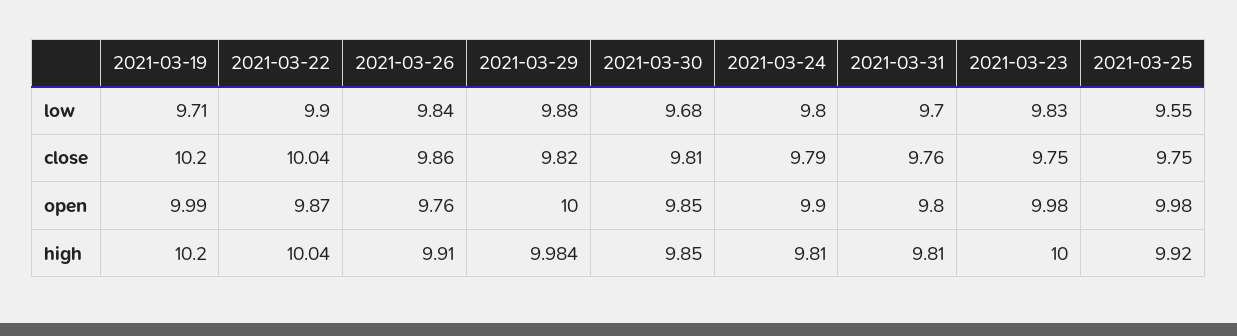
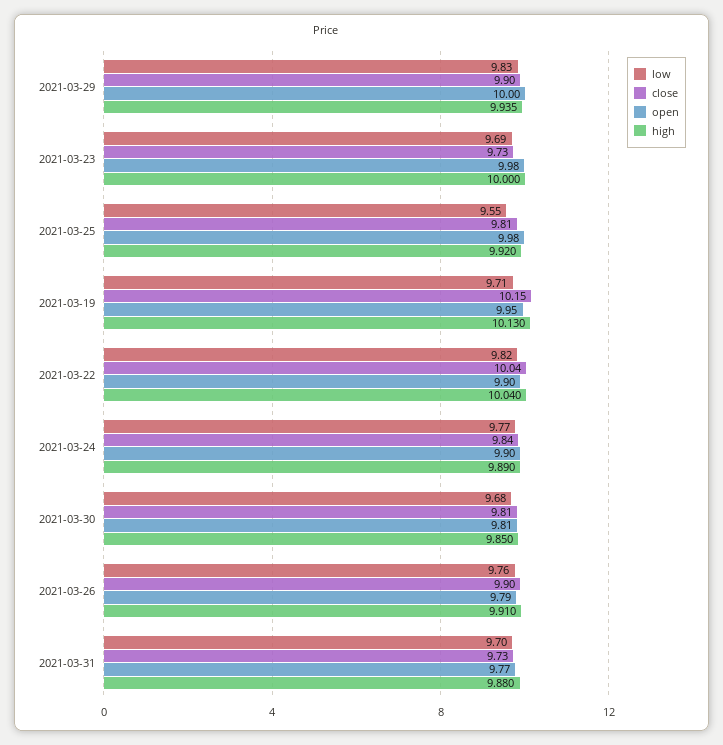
low, 2021-03-22: 9.9 -> 9.82
low, 2021-03-26: 9.84 -> 9.76
low, 2021-03-29: 9.88 -> 9.83
low, 2021-03-24: 9.8 -> 9.77
low, 2021-03-23: 9.83 -> 9.69
close, 2021-03-19: 10.2 -> 10.15
close, 2021-03-26: 9.86 -> 9.9
close, 2021-03-29: 9.82 -> 9.9
close, 2021-03-24: 9.79 -> 9.84
close, 2021-03-31: 9.76 -> 9.73
close, 2021-03-23: 9.75 -> 9.73
close, 2021-03-25: 9.75 -> 9.81
open, 2021-03-19: 9.99 -> 9.95
open, 2021-03-22: 9.87 -> 9.9
open, 2021-03-26: 9.76 -> 9.79
open, 2021-03-30: 9.85 -> 9.81
open, 2021-03-31: 9.8 -> 9.77
high, 2021-03-19: 10.2 -> 10.13
high, 2021-03-29: 9.984 -> 9.935
high, 2021-03-24: 9.81 -> 9.89
high, 2021-03-31: 9.81 -> 9.88

